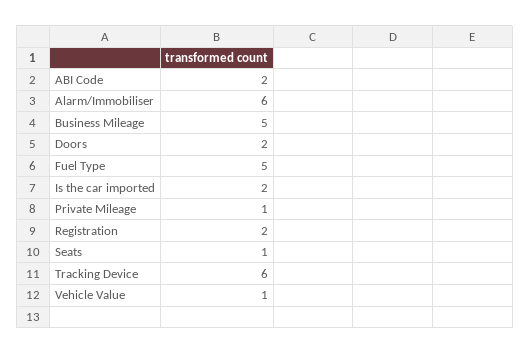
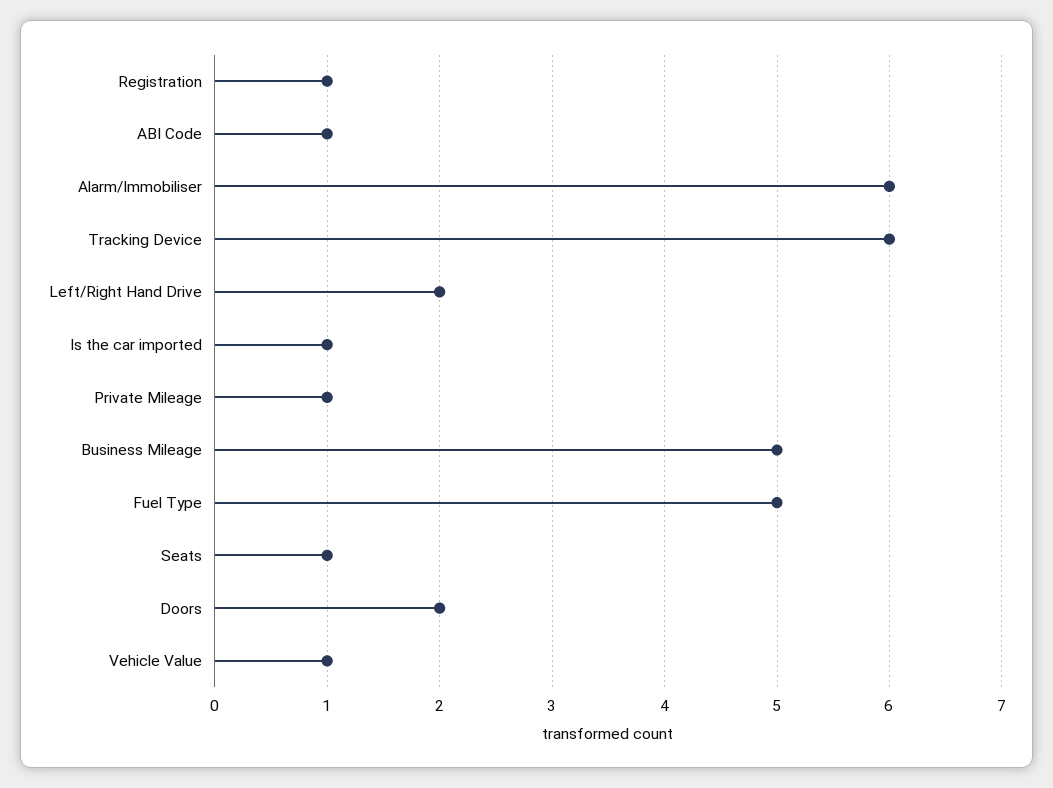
ABI Code: 2 -> 1
Is the car imported: 2 -> 1
Registration: 2 -> 1
Left/Right Hand Drive: none -> 2

